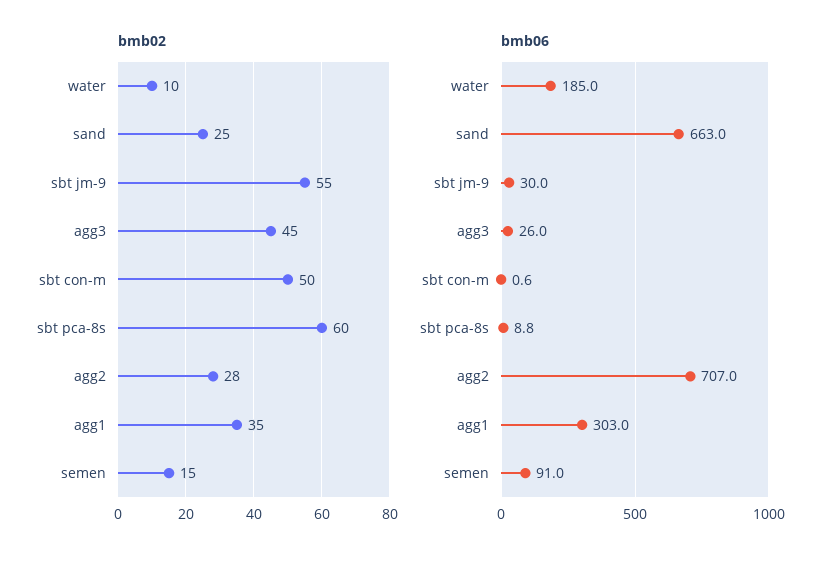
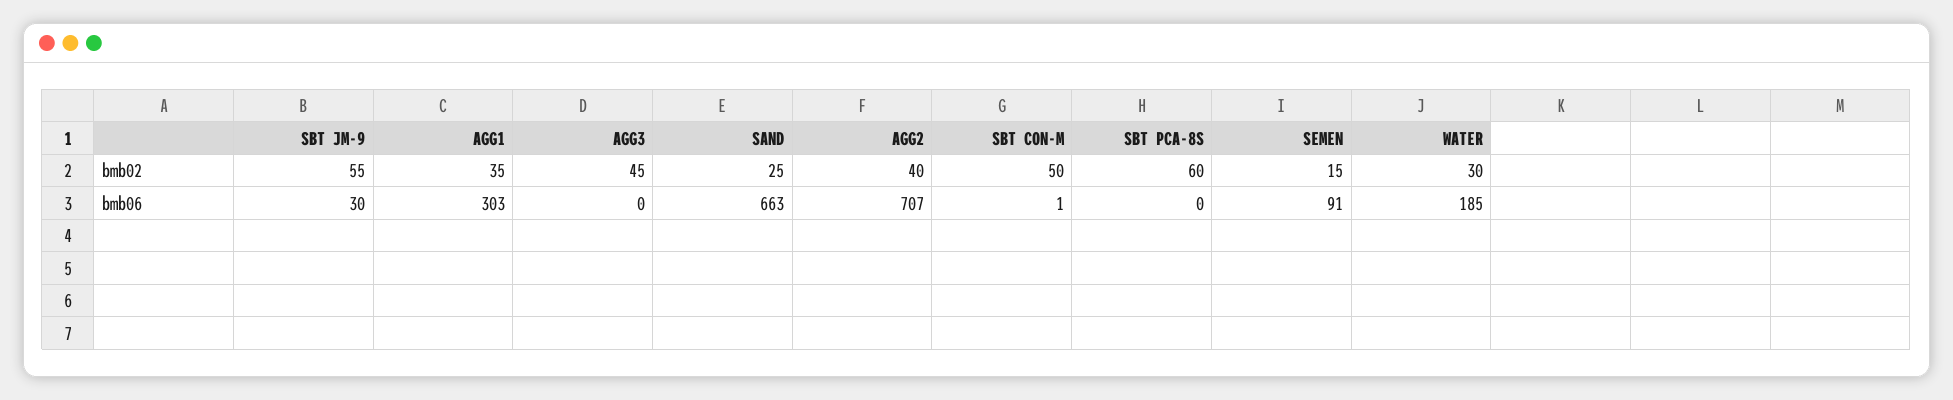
bmb02, water: 10 -> 30
bmb02, agg2: 28 -> 40
bmb06, agg3: 26 -> 0
bmb06, sbt pca-8s: 8.8 -> 0

